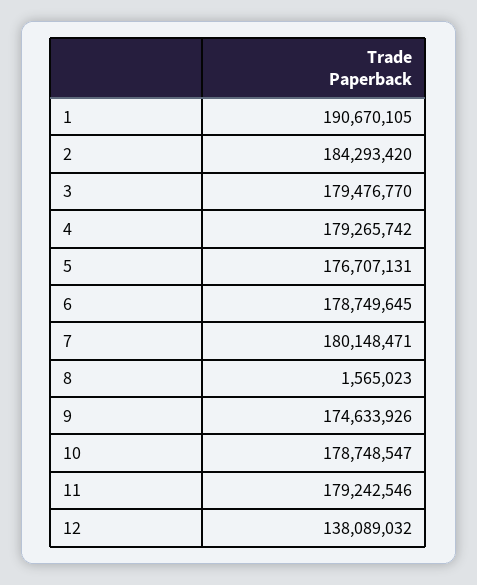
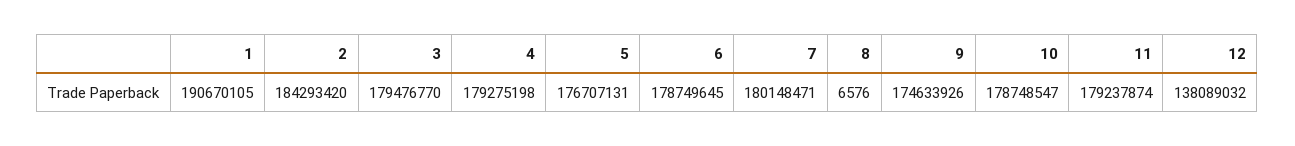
4: 179265742 -> 179275198
8: 1565023 -> 6576
11: 179242546 -> 179237874

